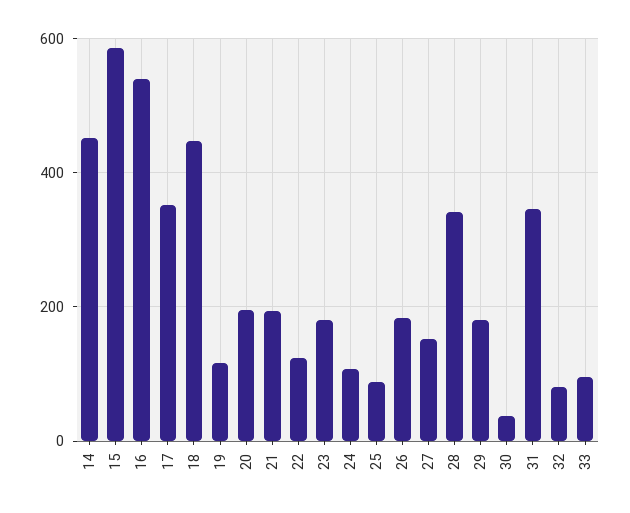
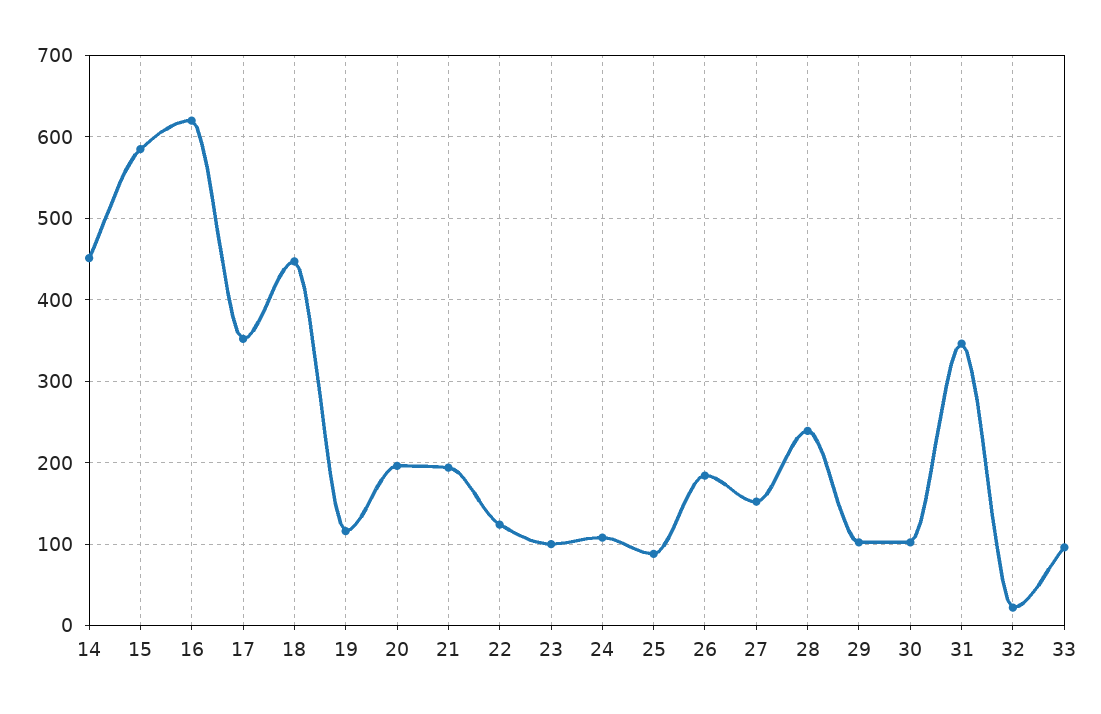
16: 540 -> 620
23: 180 -> 100
28: 340 -> 240
29: 180 -> 100
30: 40 -> 100
32: 80 -> 20

